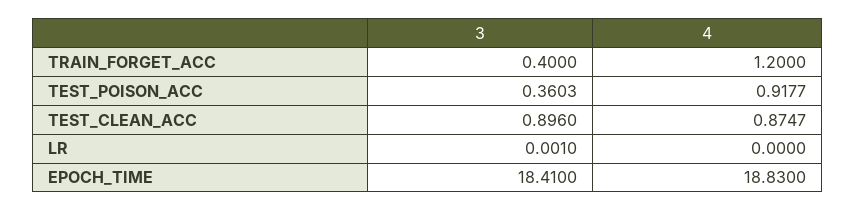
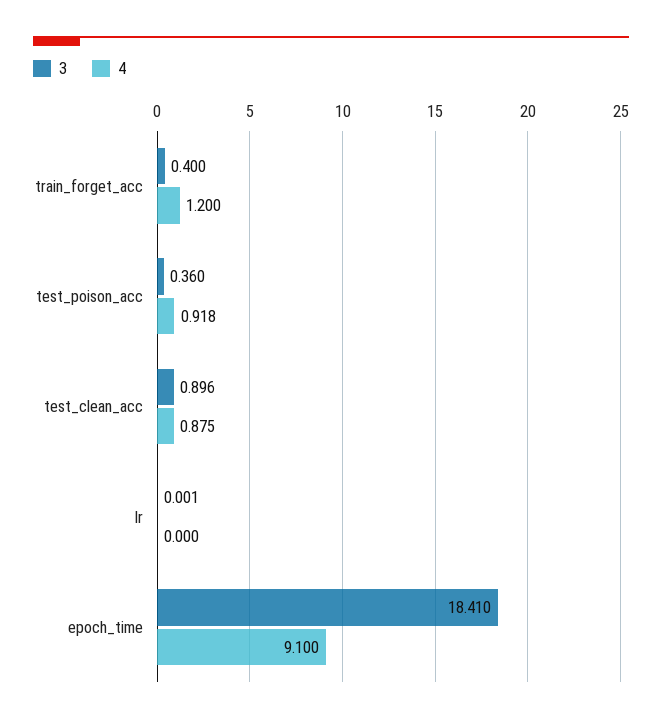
4, EPOCH_TIME: 18.83 -> 9.1

